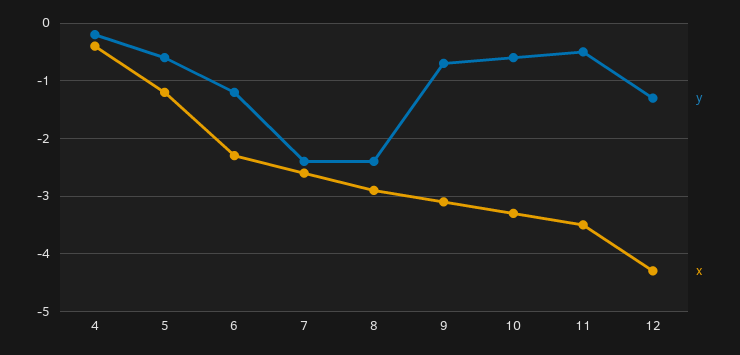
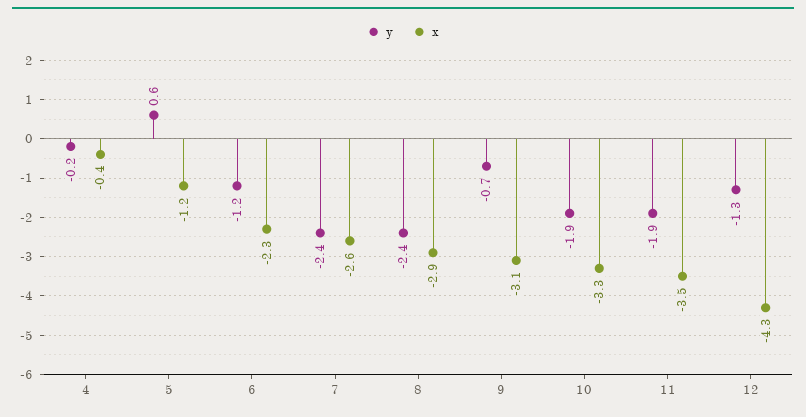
y, 5: -0.5 -> 0.6
y, 10: -0.5 -> -1.9
y, 11: -0.5 -> -1.9

